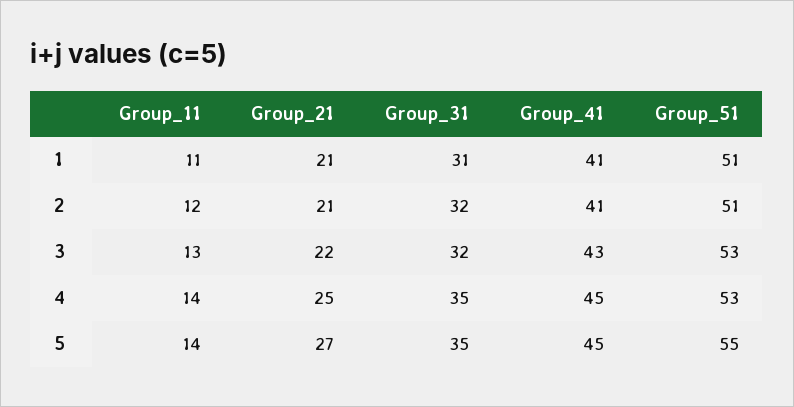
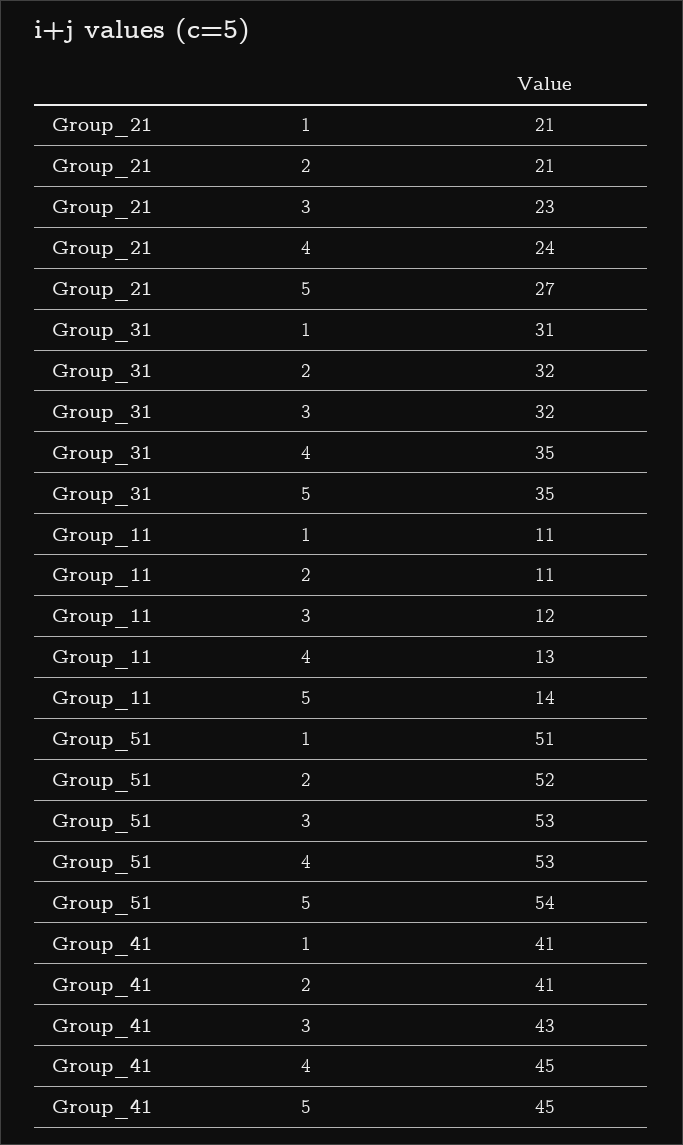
Group_11, 2: 12 -> 11
Group_51, 2: 51 -> 52
Group_11, 3: 13 -> 12
Group_21, 3: 22 -> 23
Group_11, 4: 14 -> 13
Group_21, 4: 25 -> 24
Group_51, 5: 55 -> 54

